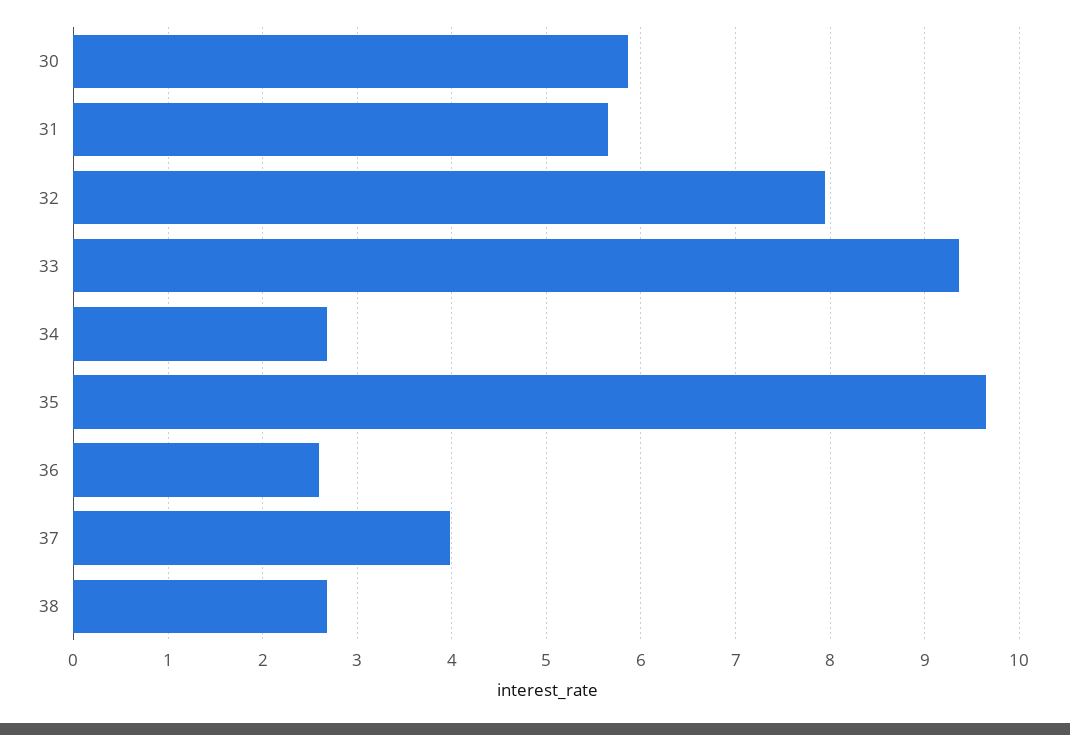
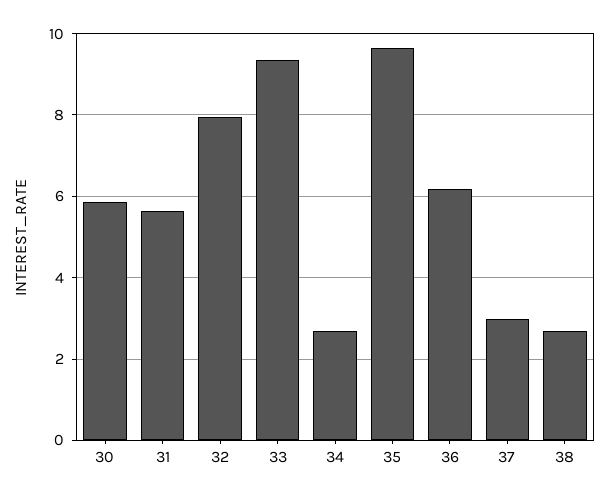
36: 2.6 -> 6.2
37: 4 -> 3

